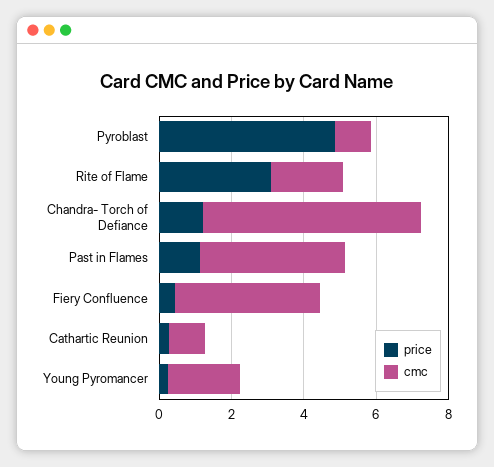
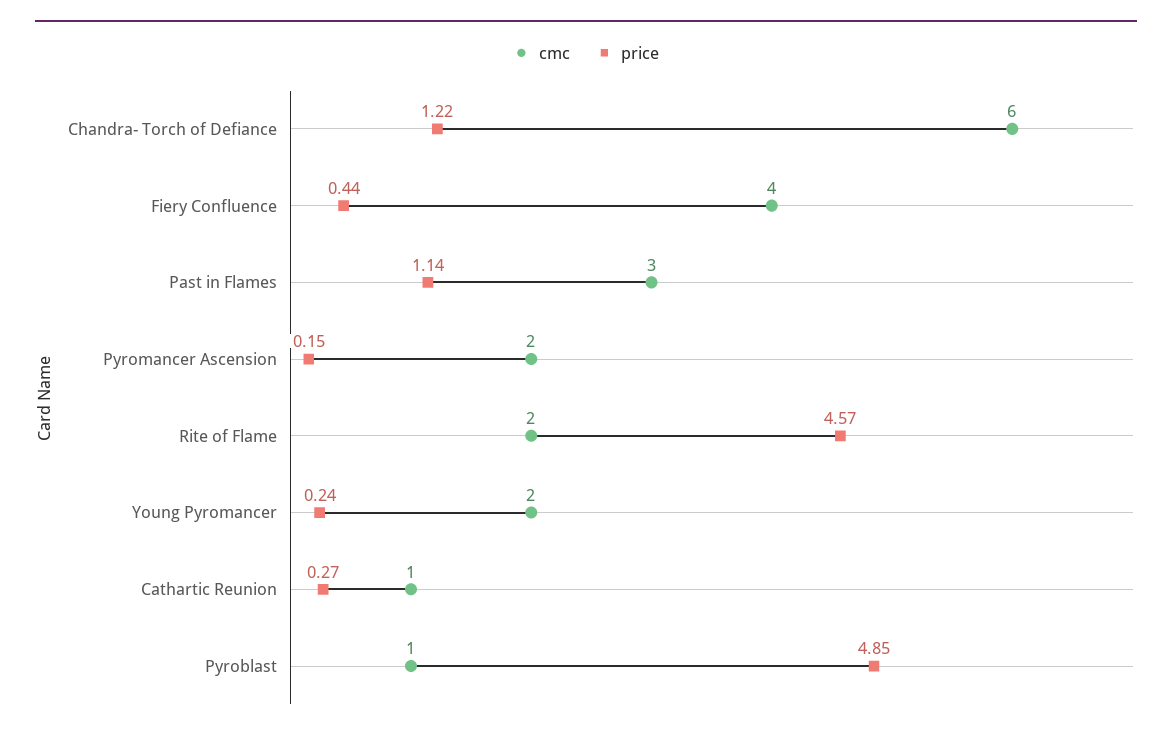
price, Rite of Flame: 3 -> 4.57
cmc, Past in Flames: 4 -> 3
cmc, Pyromancer Ascension: none -> 2
price, Pyromancer Ascension: none -> 0.15

